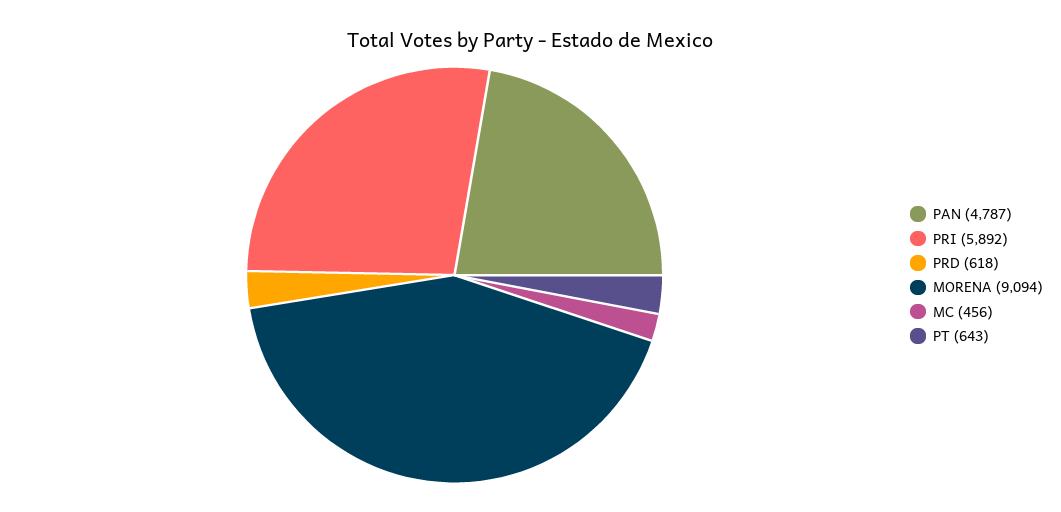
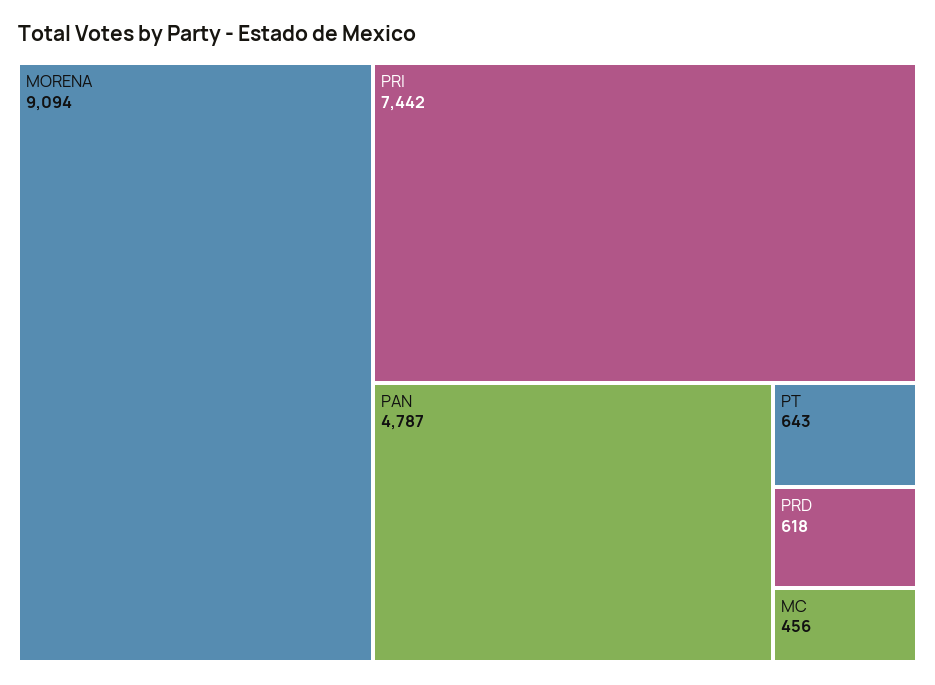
PRI: 5892 -> 7442

